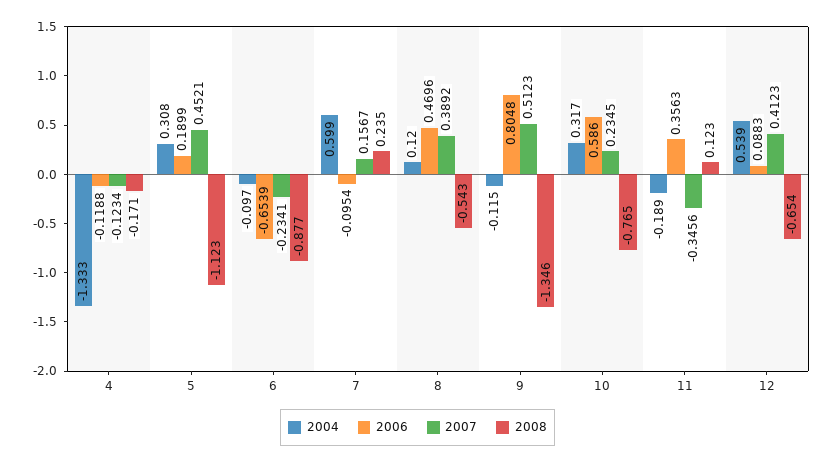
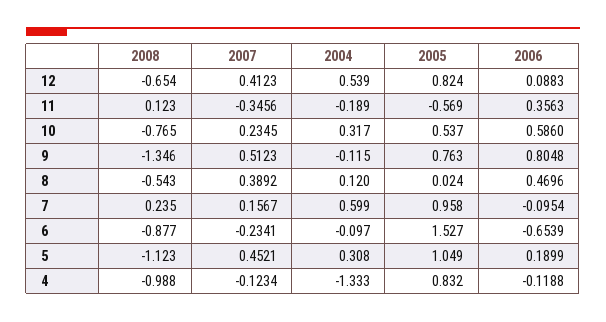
2008, 4: -0.171 -> -0.988
2005, 12: none -> 0.824
2005, 11: none -> -0.569
2005, 10: none -> 0.537
2005, 9: none -> 0.763
2005, 8: none -> 0.024
2005, 7: none -> 0.958
2005, 6: none -> 1.527
2005, 5: none -> 1.049
2005, 4: none -> 0.832

